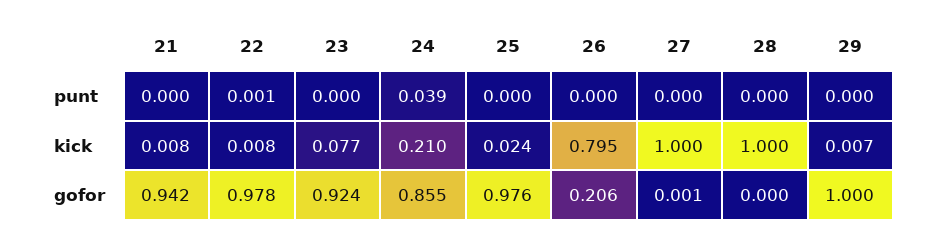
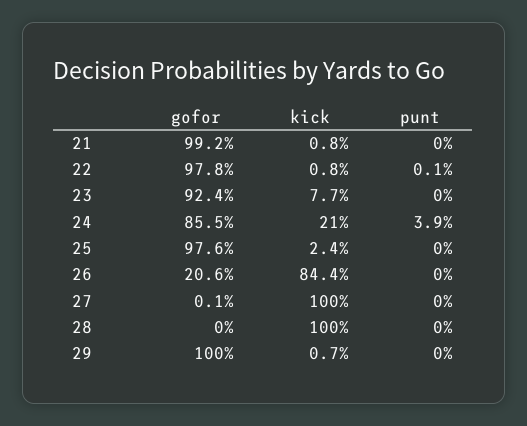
26, kick: 0.795 -> 0.844
21, gofor: 0.942 -> 0.992

